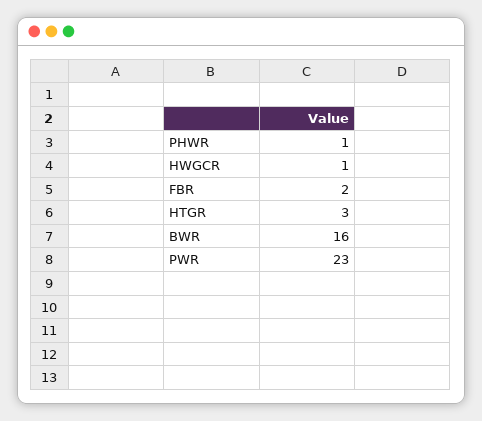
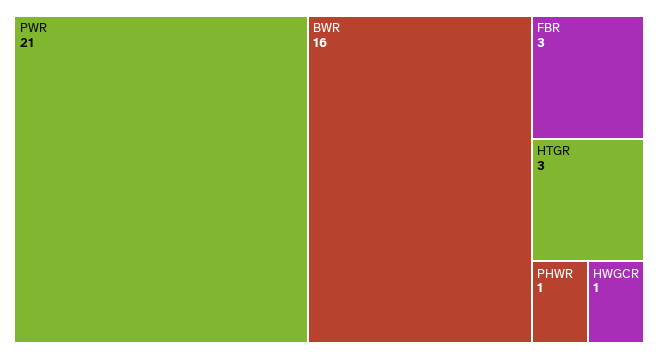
FBR: 2 -> 3
PWR: 23 -> 21

